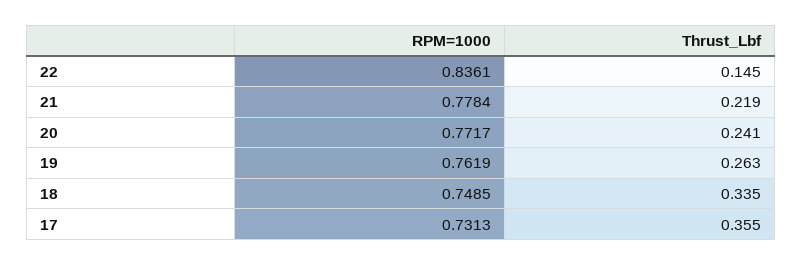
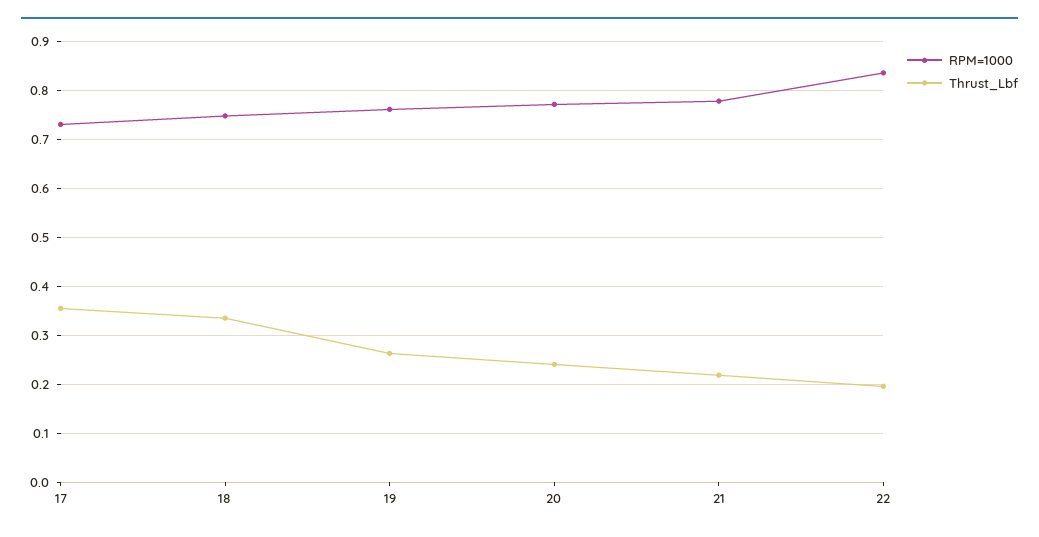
Thrust_Lbf, 22: 0.145 -> 0.2

